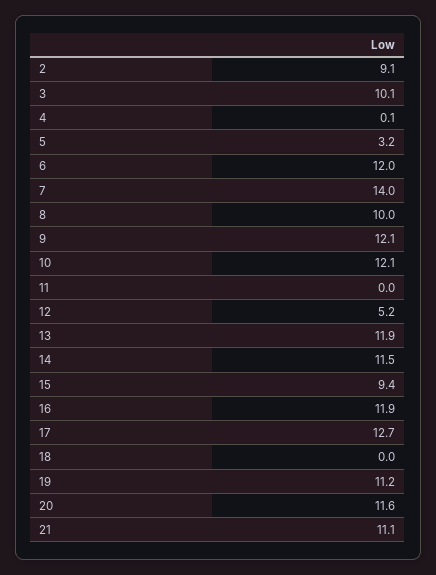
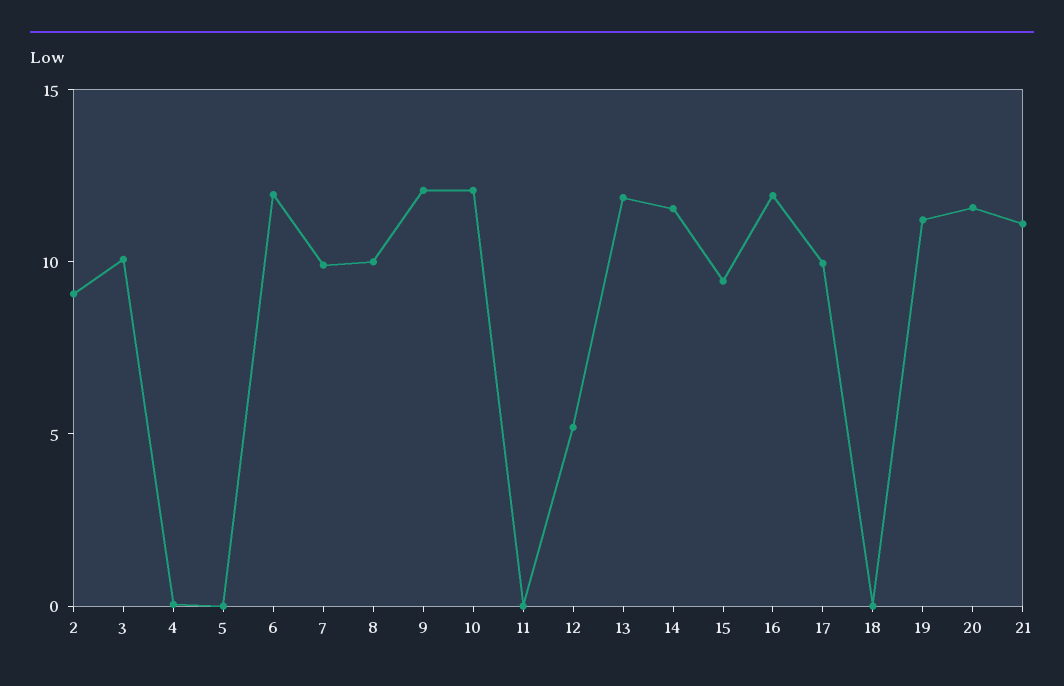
5: 3.2 -> 0
7: 14 -> 10
17: 12.7 -> 10

